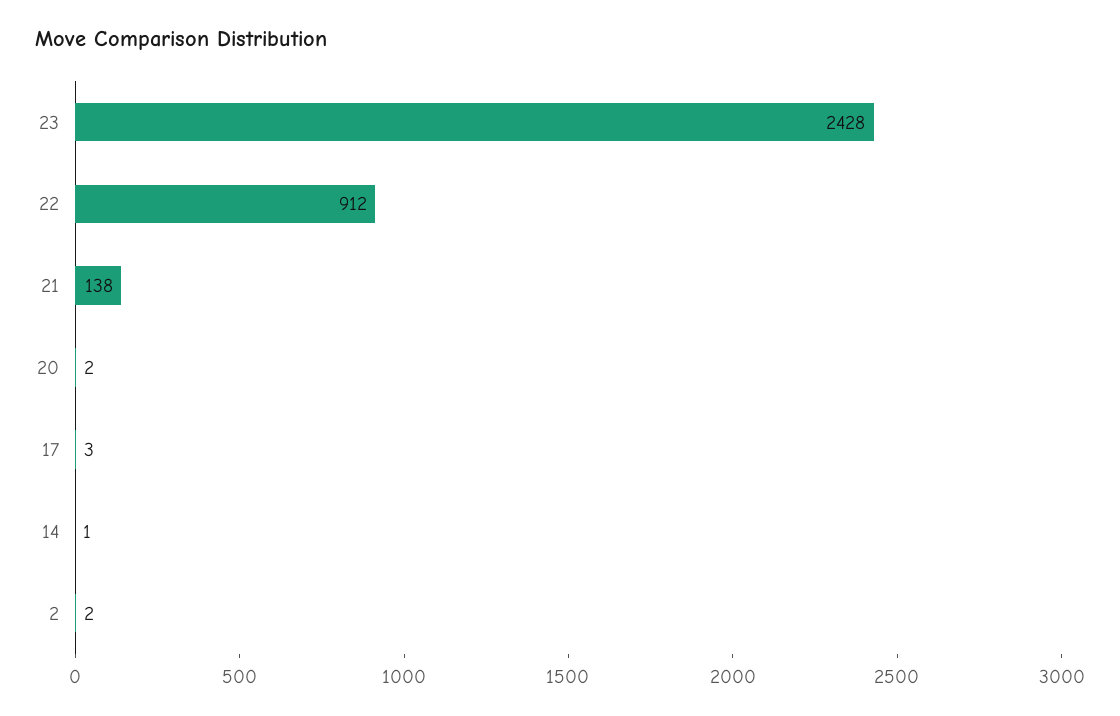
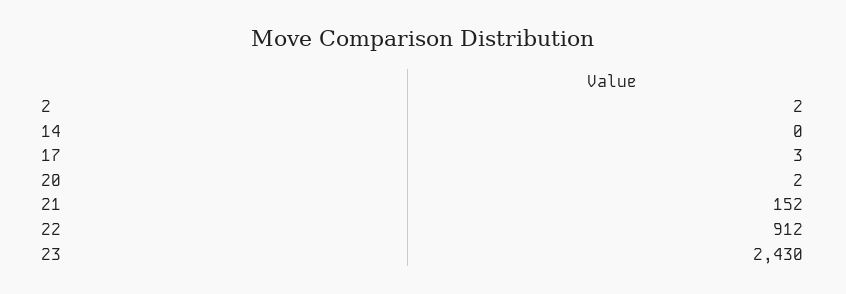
23: 2428 -> 2430
21: 138 -> 152
14: 1 -> 0

